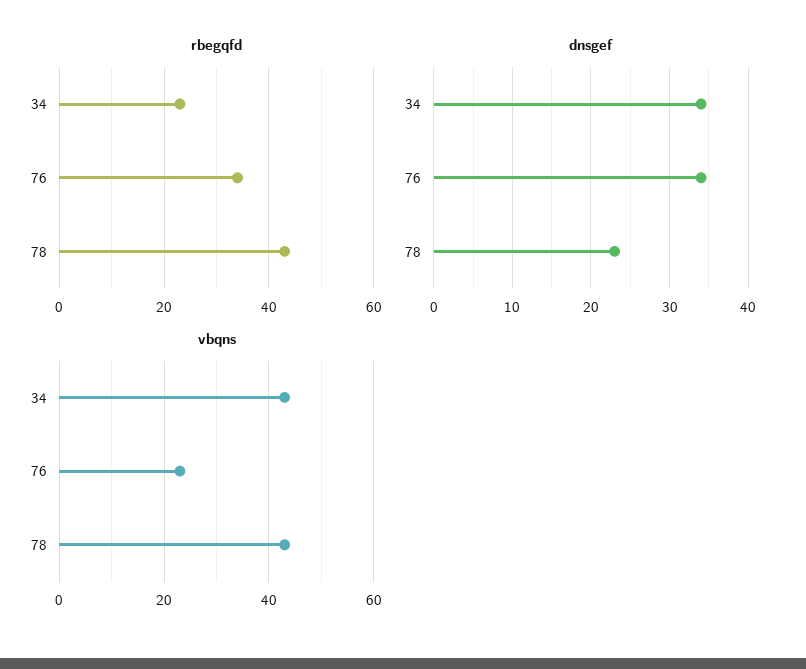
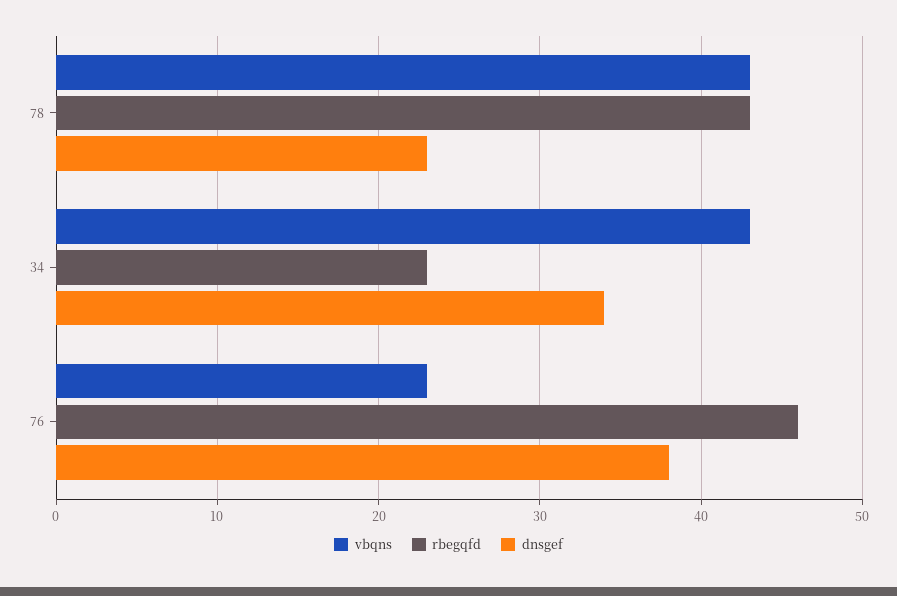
rbegqfd, 76: 35 -> 46
dnsgef, 76: 34 -> 38

